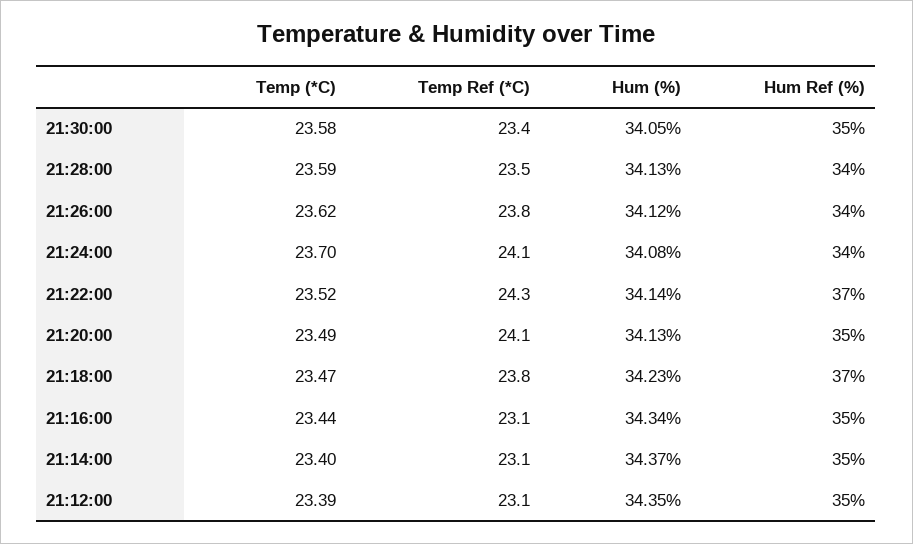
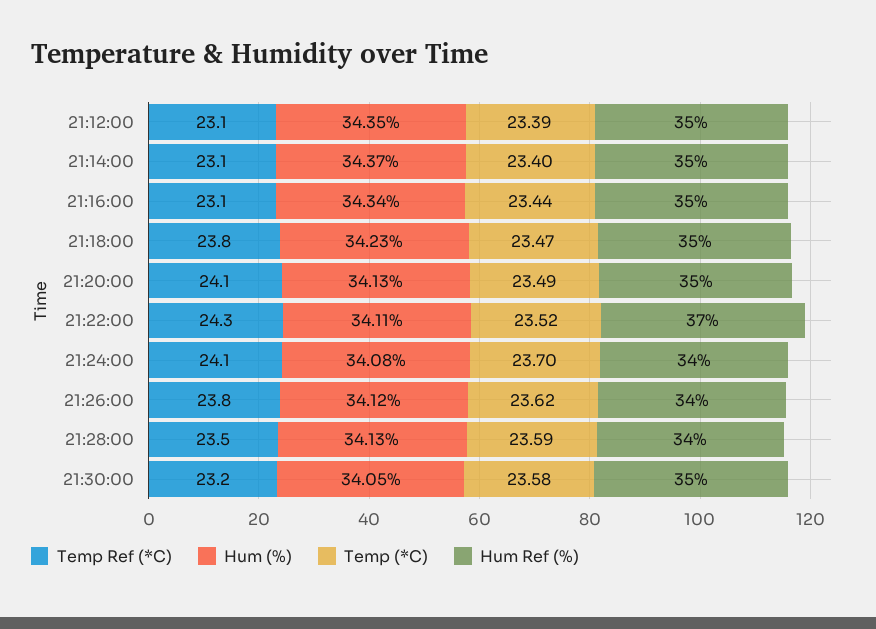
Temp Ref (*C), 21:30:00: 23.4 -> 23.2
Hum (%), 21:22:00: 34.14 -> 34.11
Hum Ref (%), 21:18:00: 37 -> 35

